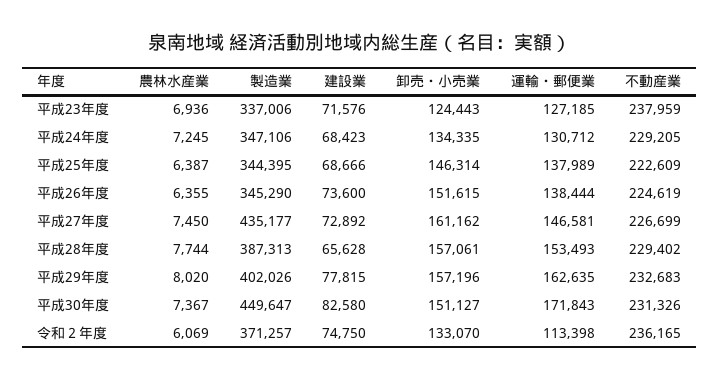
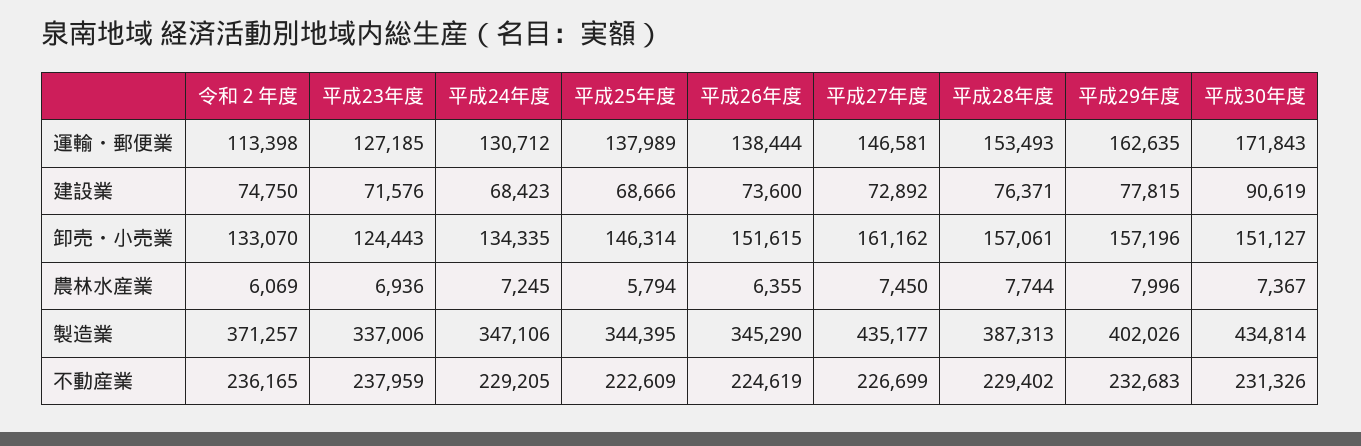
農林水産業, 平成25年度: 6387 -> 5794
建設業, 平成28年度: 65628 -> 76371
農林水産業, 平成29年度: 8020 -> 7996
製造業, 平成30年度: 449647 -> 434814
建設業, 平成30年度: 82580 -> 90619

